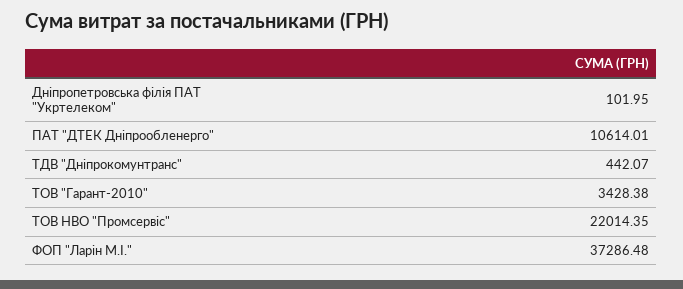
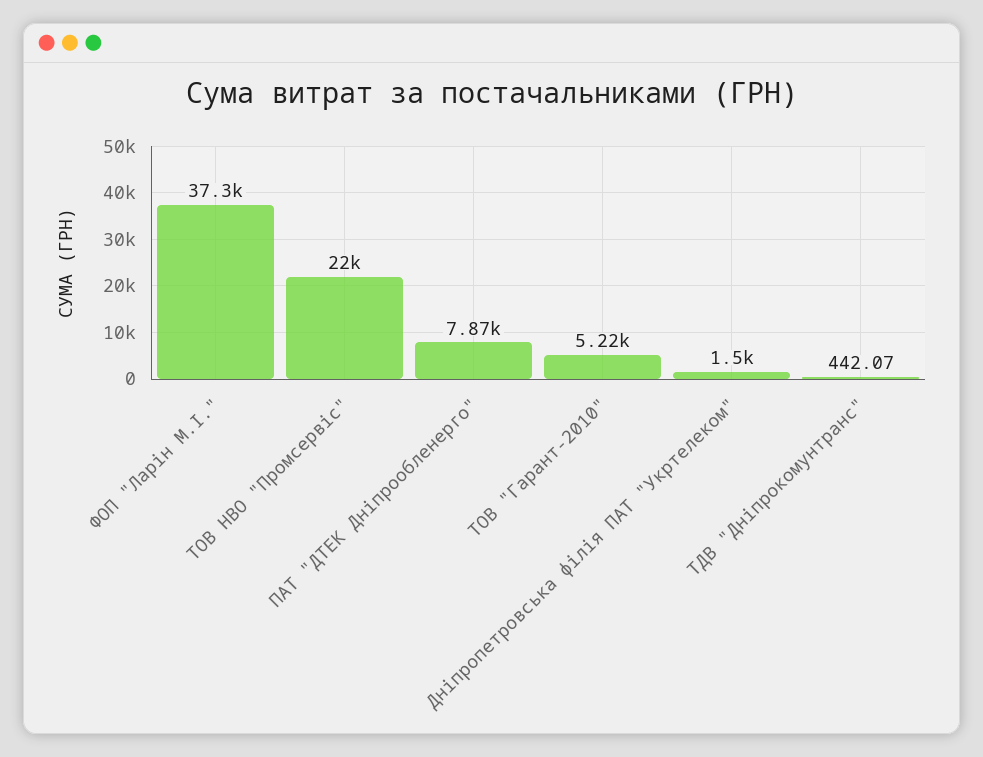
Дніпропетровська філія ПАТ "Укртелеком": 101.95 -> 1500
ПАТ "ДТЕК Дніпрообленерго": 10614.01 -> 7870
ТОВ "Гарант-2010": 3428.38 -> 5220

